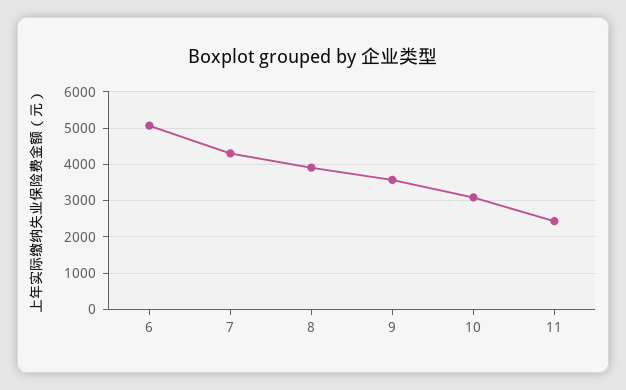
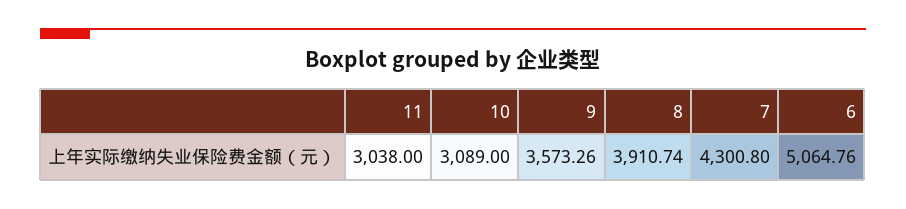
11: 2400 -> 3038

